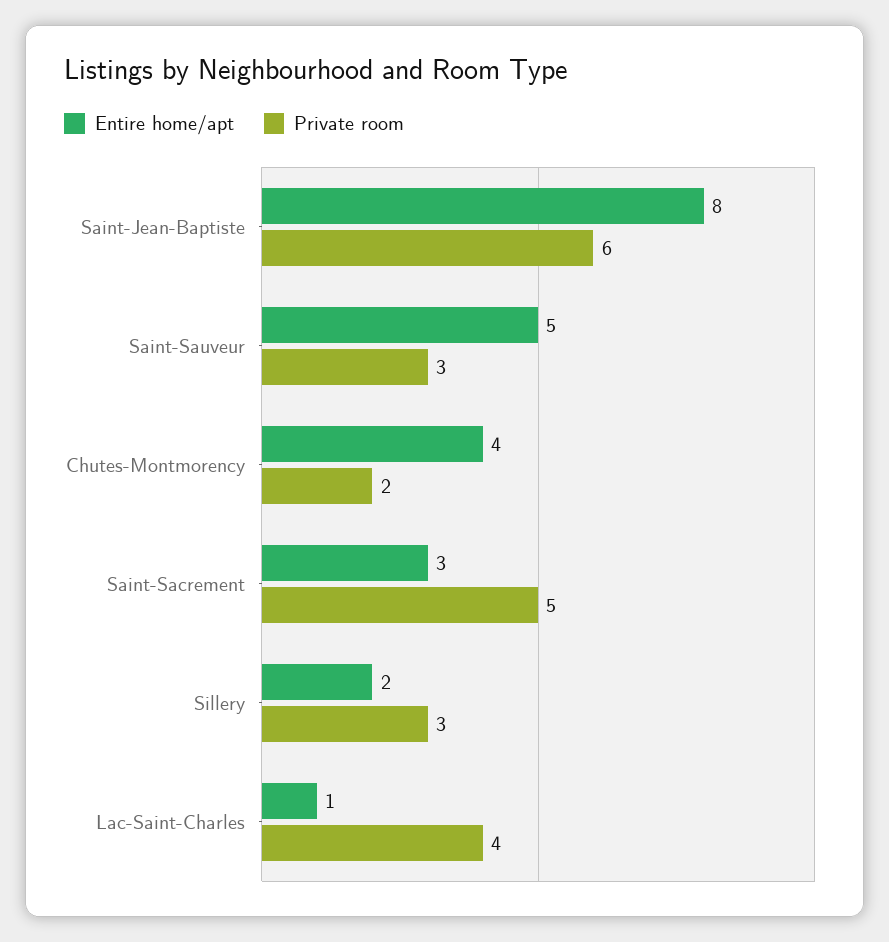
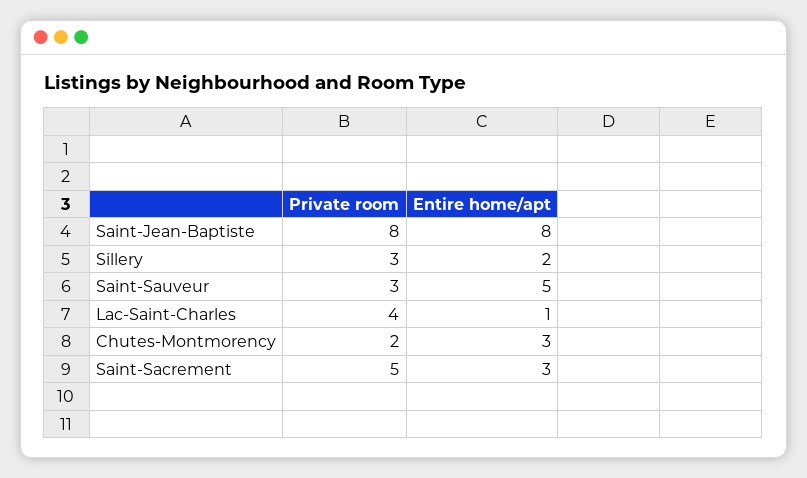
Private room, Saint-Jean-Baptiste: 6 -> 8
Entire home/apt, Chutes-Montmorency: 4 -> 3

